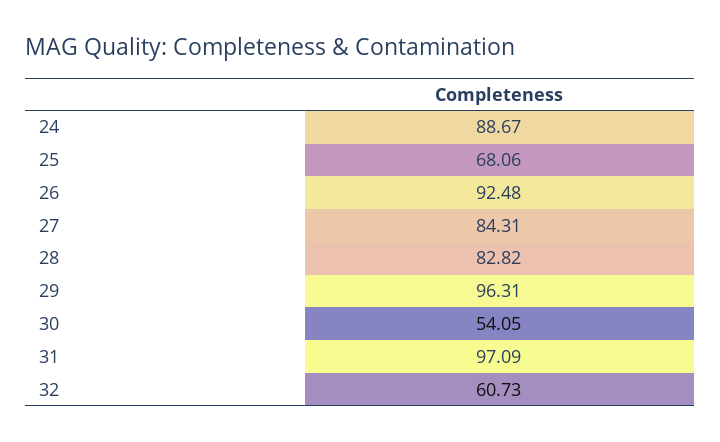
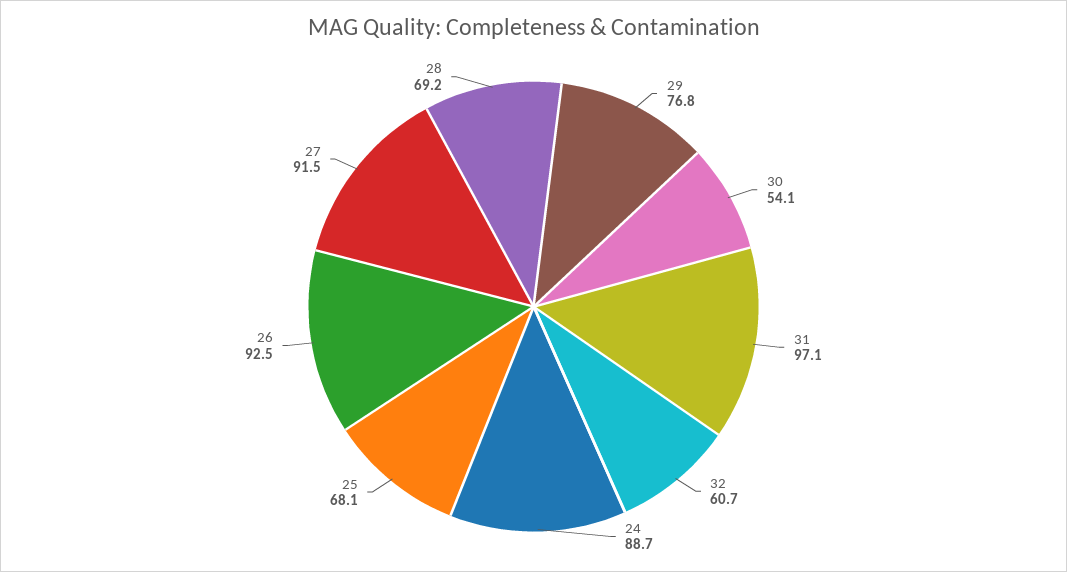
27: 84.31 -> 91.5
28: 82.82 -> 69.2
29: 96.31 -> 76.8

